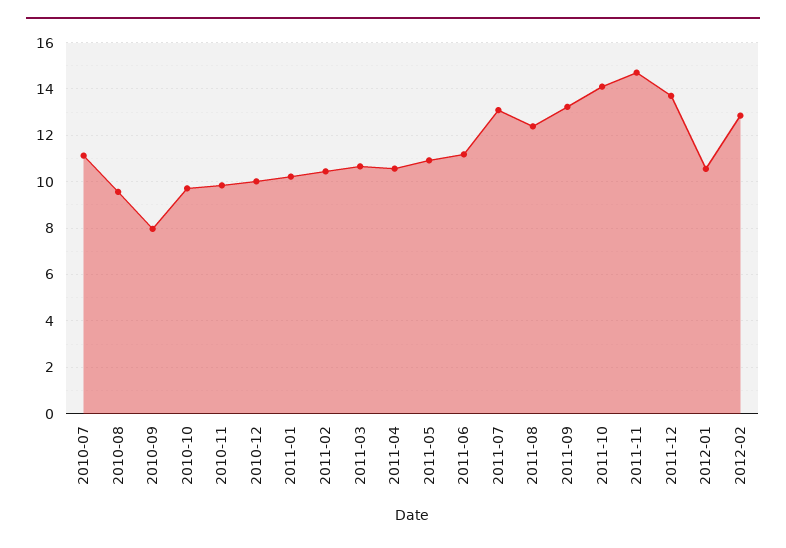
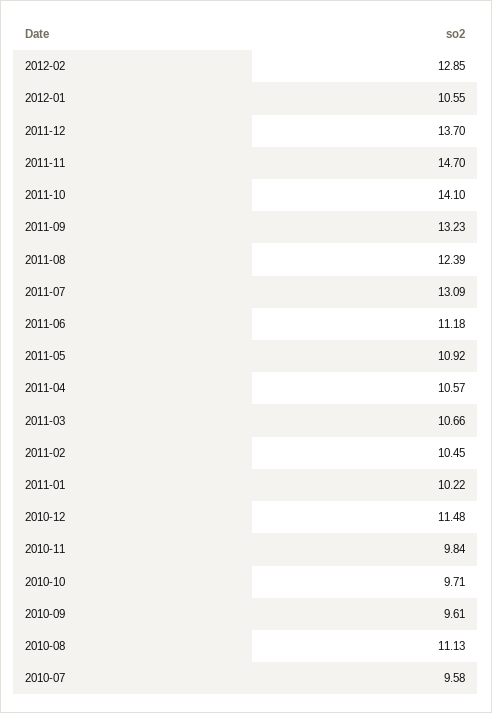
2010-07: 11 -> 9.58
2010-08: 9.5 -> 11.13
2010-09: 8 -> 9.61
2010-12: 10 -> 11.48

